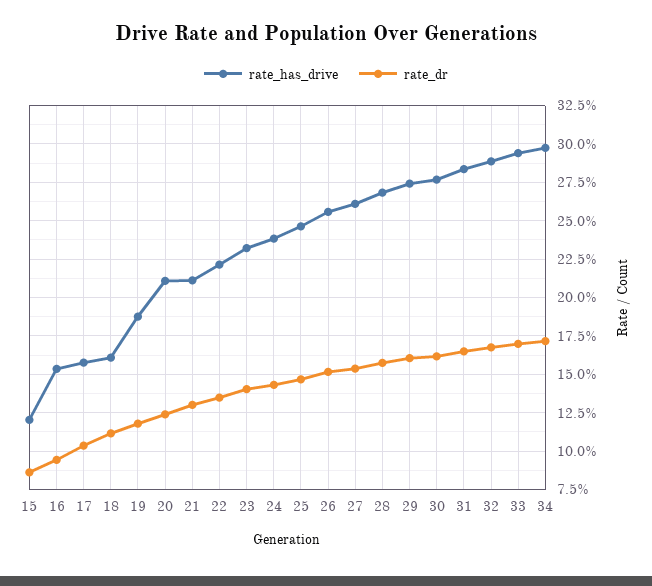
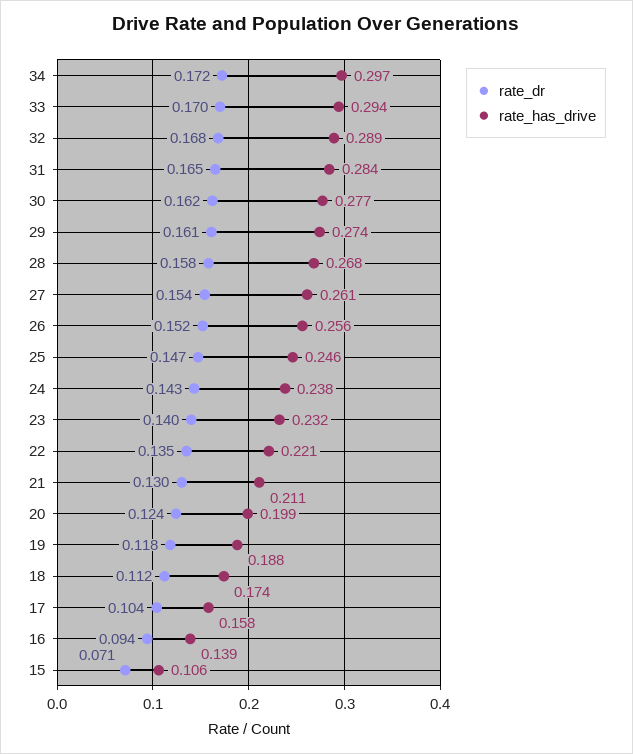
rate_has_drive, 15: 0.12 -> 0.106
rate_dr, 15: 0.085 -> 0.071
rate_has_drive, 16: 0.155 -> 0.139
rate_has_drive, 18: 0.16 -> 0.174
rate_has_drive, 20: 0.21 -> 0.199

